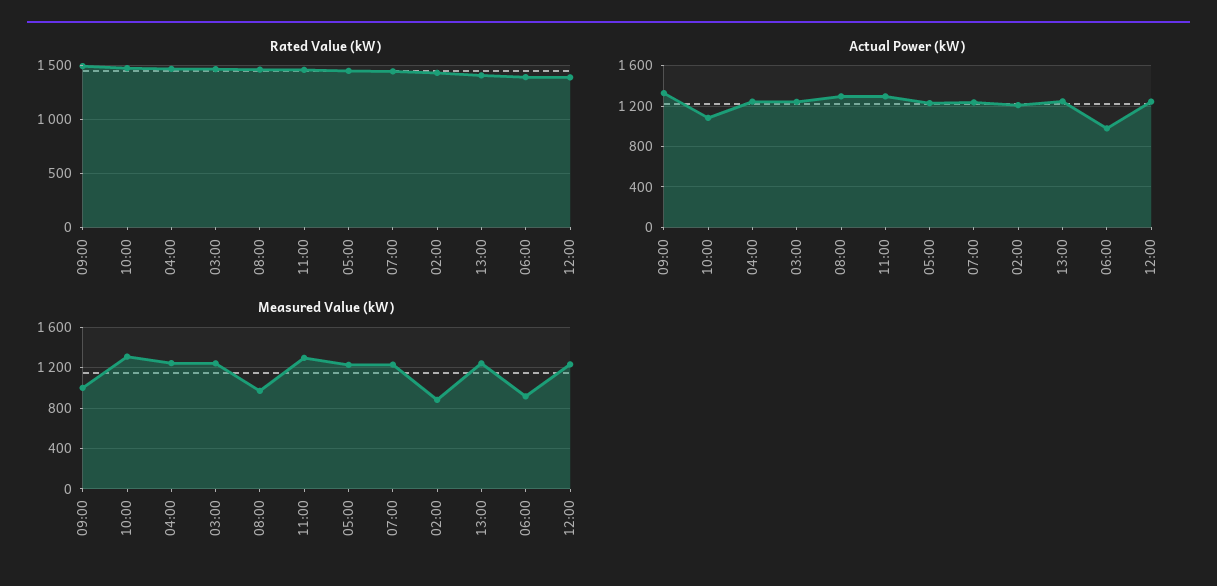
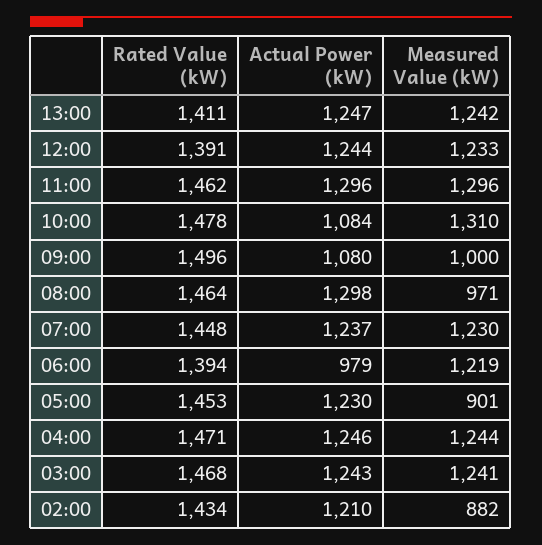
Actual Power (kW), 09:00: 1300 -> 1080
Measured Value (kW), 05:00: 1200 -> 901
Measured Value (kW), 06:00: 900 -> 1219

